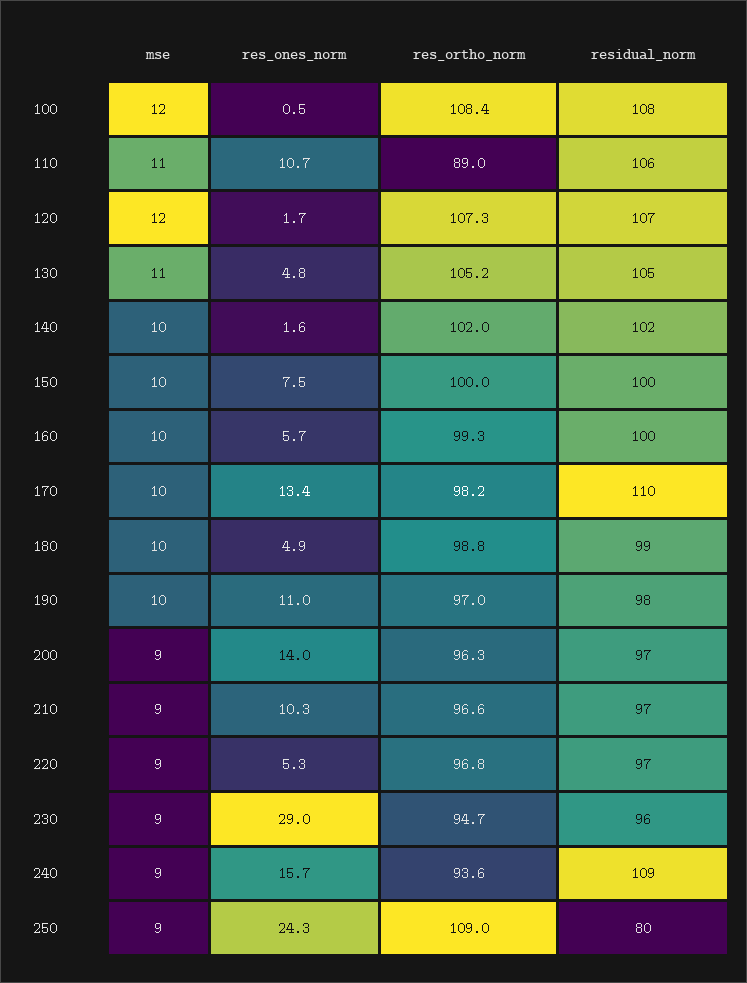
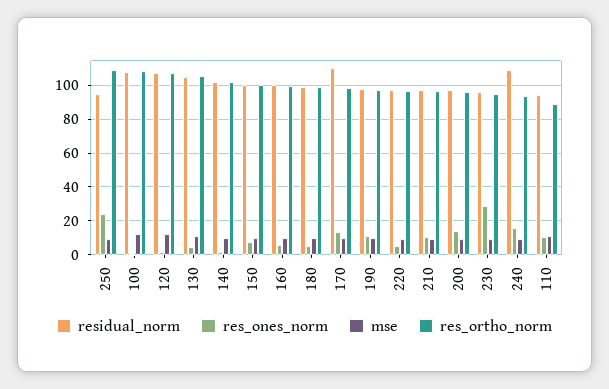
residual_norm, 110: 106 -> 95
residual_norm, 250: 80 -> 95

